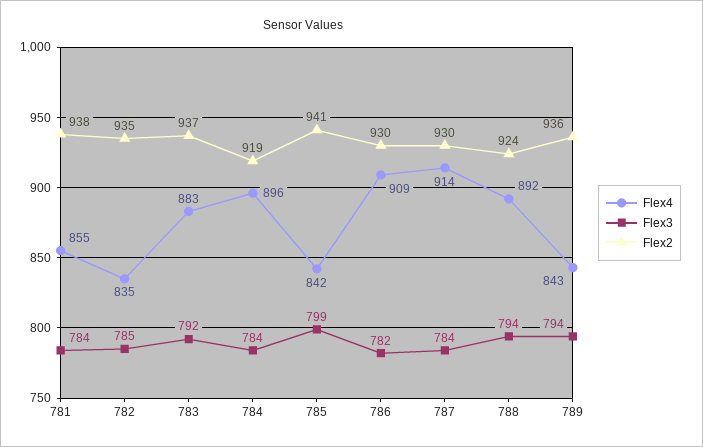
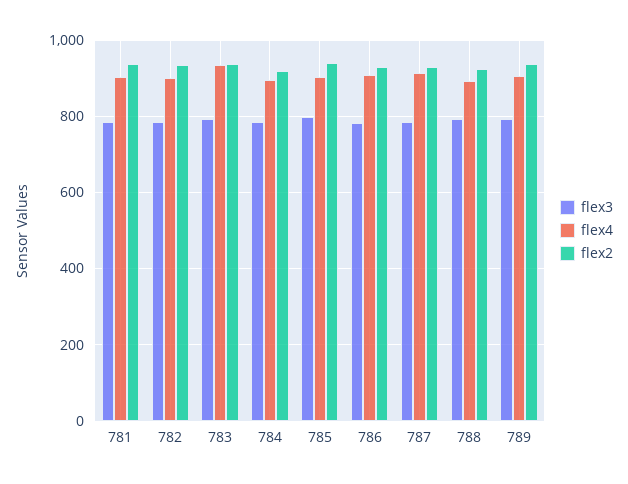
Flex4, 781: 855 -> 900
Flex4, 782: 835 -> 900
Flex4, 783: 883 -> 940
Flex4, 785: 842 -> 900
Flex4, 789: 843 -> 900

